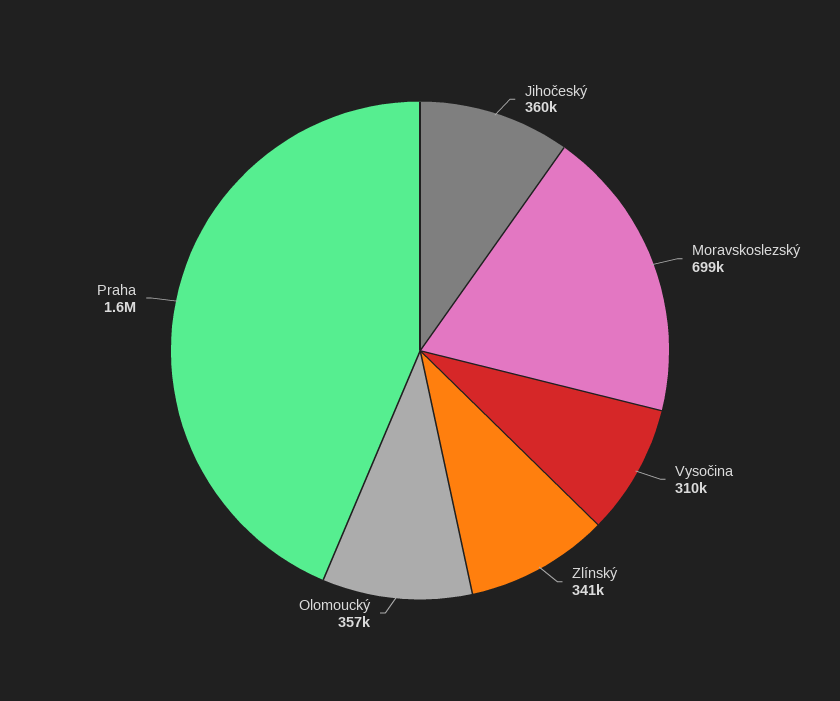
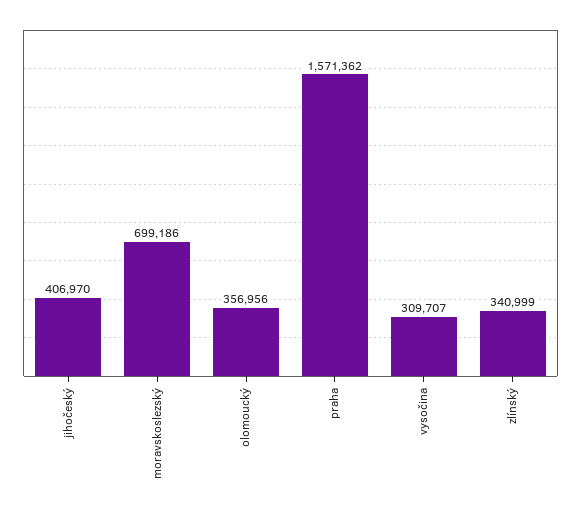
Jihočeský: 360000 -> 406970

